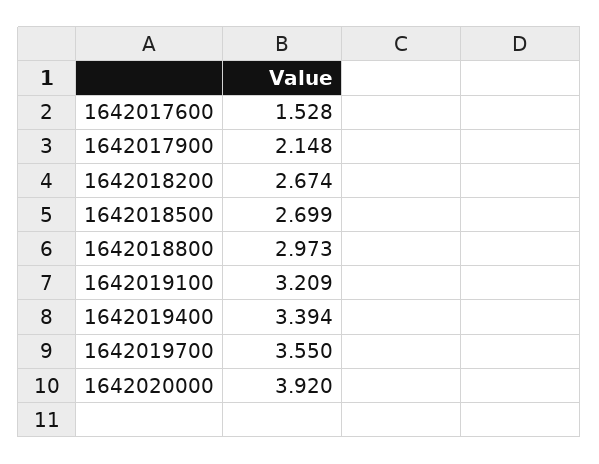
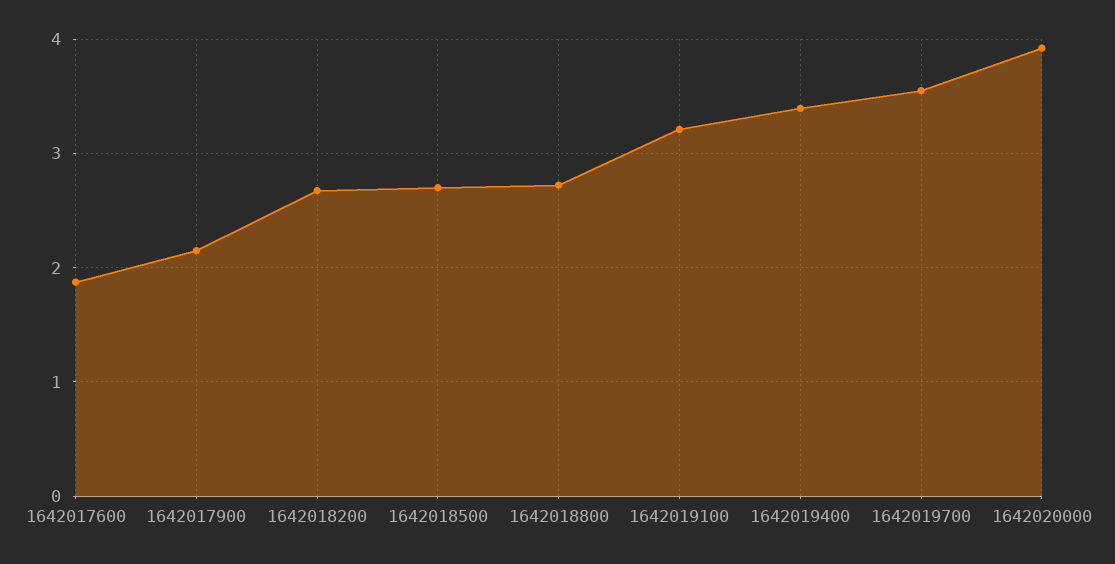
1642017600: 1.528 -> 1.9
1642018800: 2.973 -> 2.7

